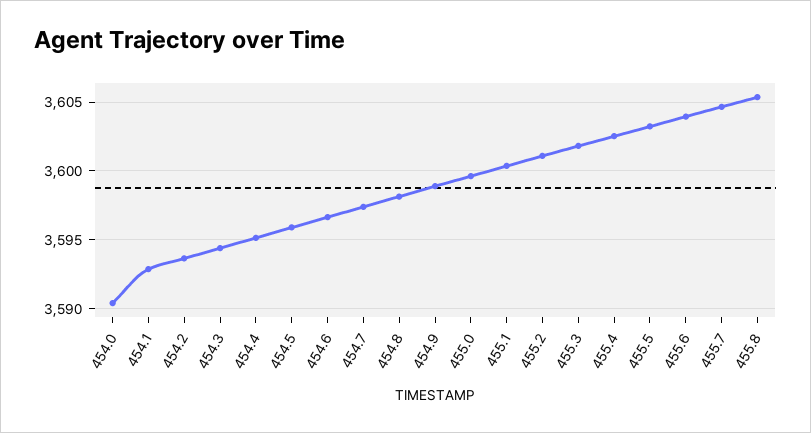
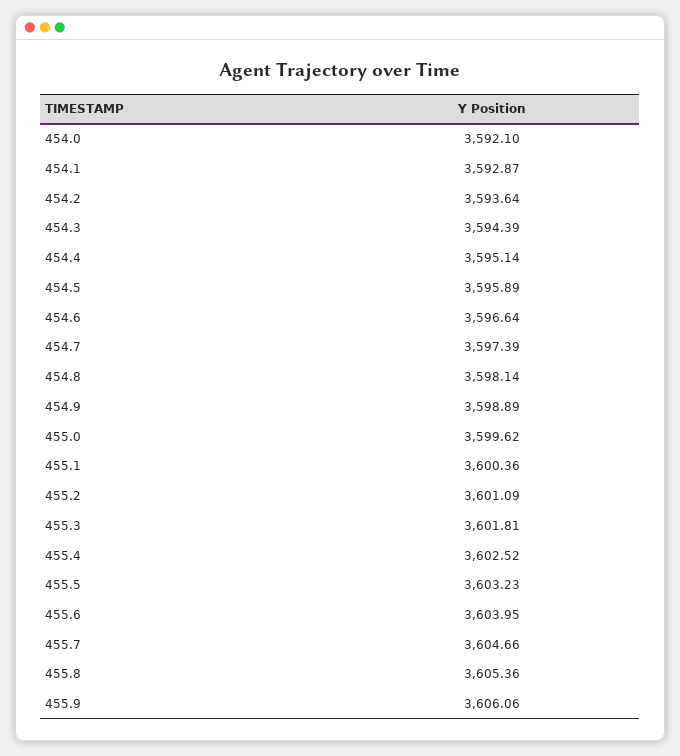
454.0: 3590.5 -> 3592.1
455.9: none -> 3606.06

